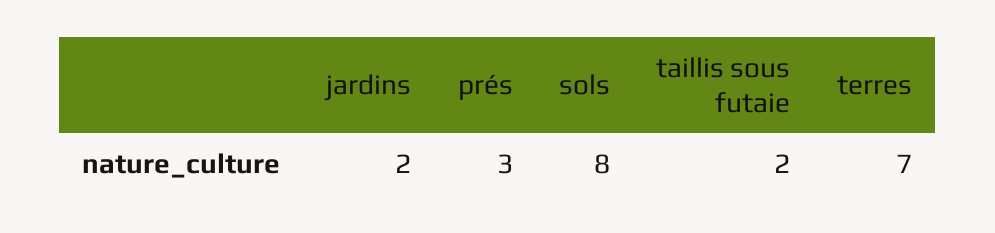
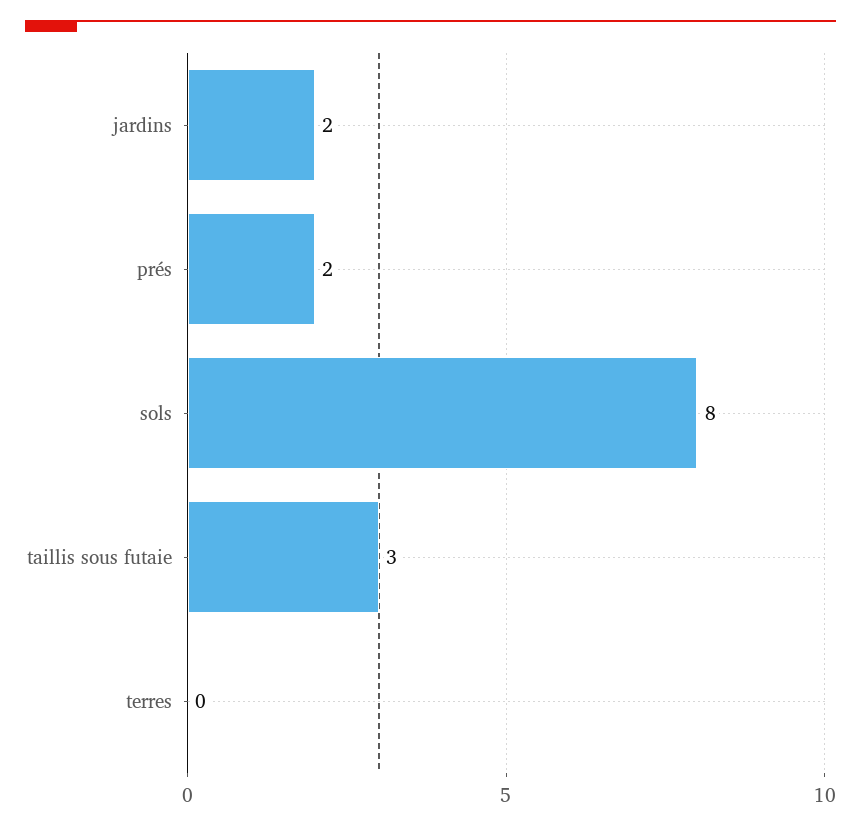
prés: 3 -> 2
taillis sous futaie: 2 -> 3
terres: 7 -> 0

